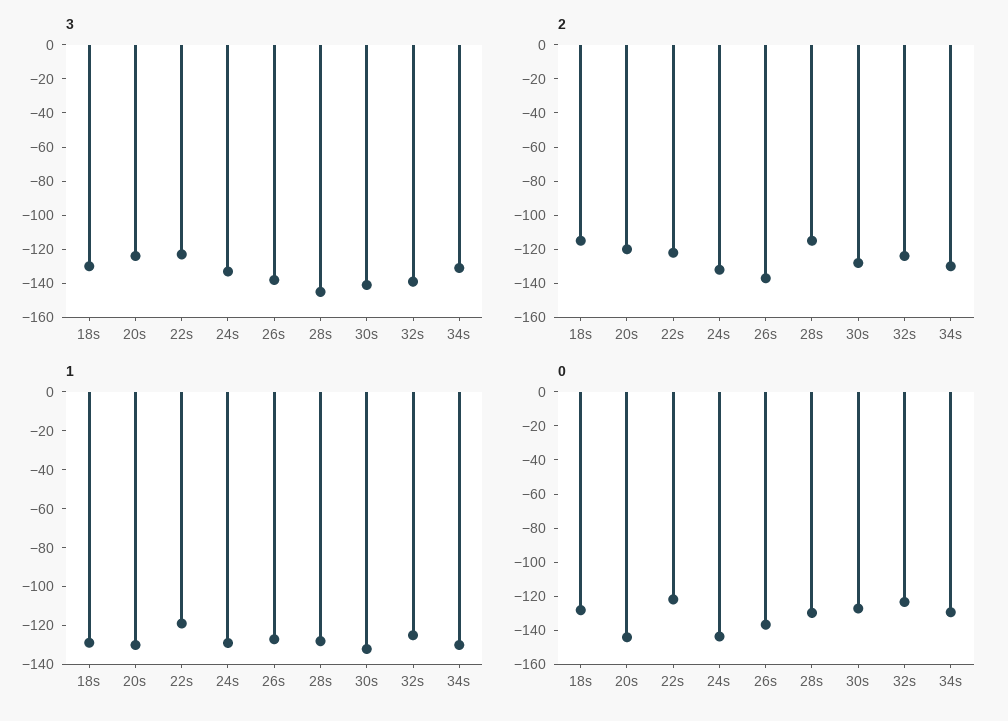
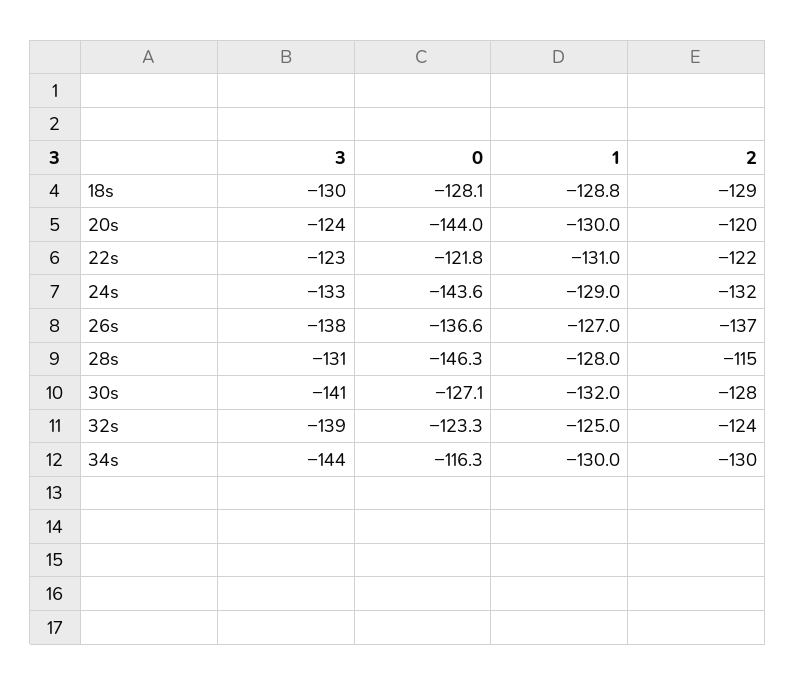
3, 28s: -145 -> -131
3, 34s: -130 -> -144
2, 18s: -115 -> -129
1, 22s: -120 -> -131
0, 28s: -130 -> -146.3
0, 34s: -130 -> -116.3

